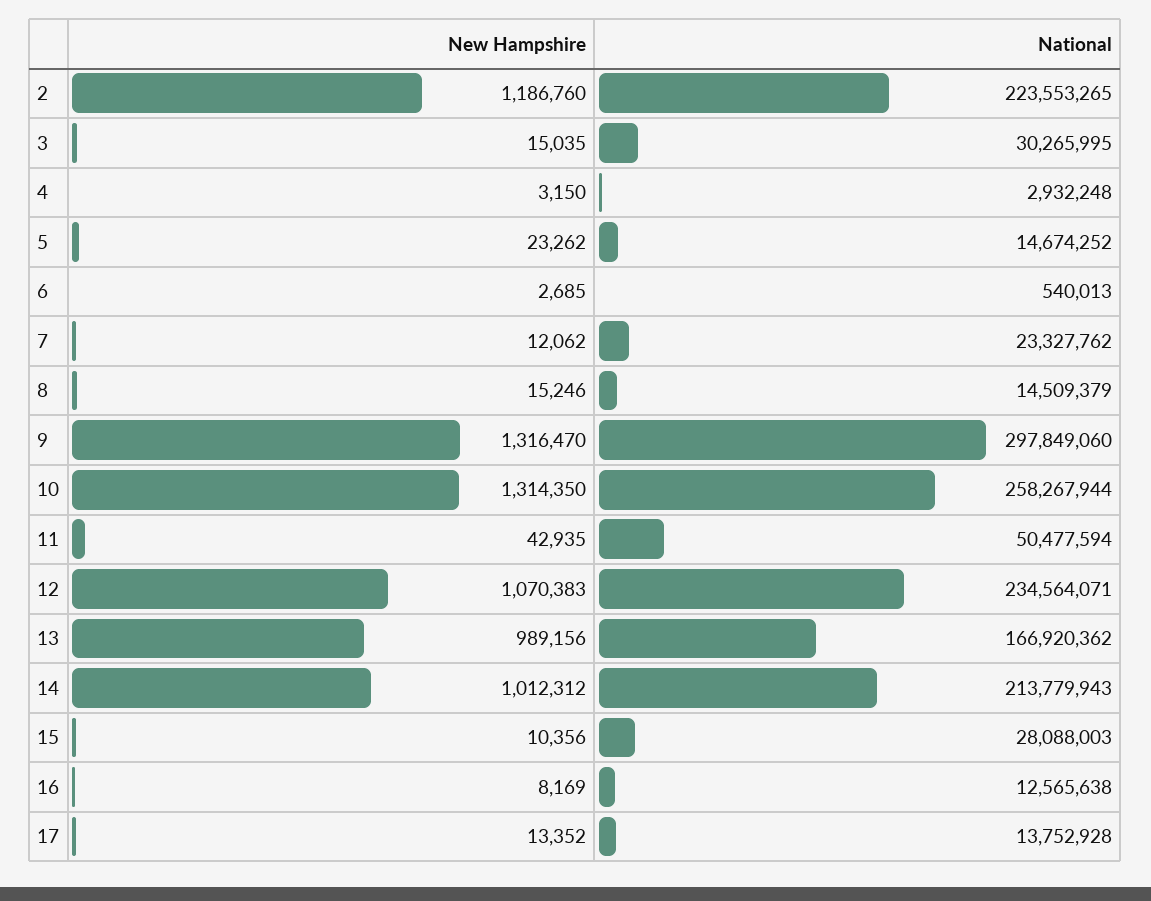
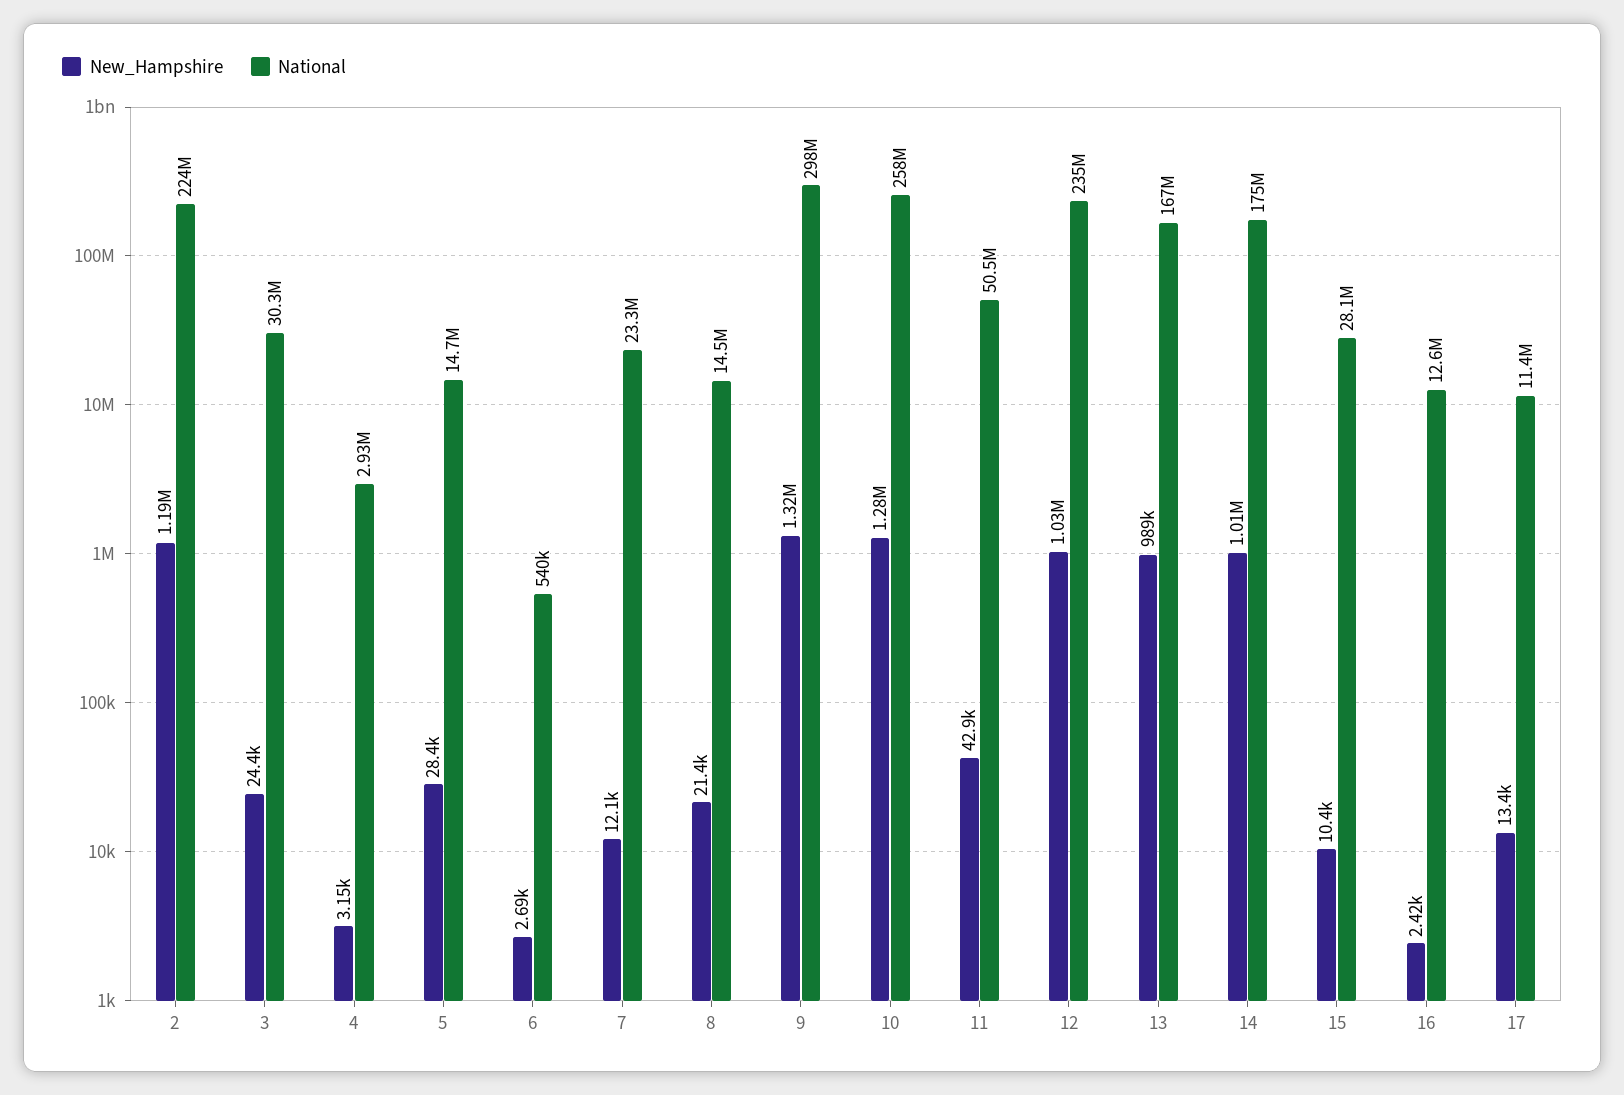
New Hampshire, 3: 15035 -> 24400
New Hampshire, 5: 23262 -> 28400
New Hampshire, 8: 15246 -> 21400
New Hampshire, 10: 1314350 -> 1280000
New Hampshire, 12: 1070383 -> 1030000
National, 14: 213779943 -> 175000000
New Hampshire, 16: 8169 -> 2420
National, 17: 13752928 -> 11400000

